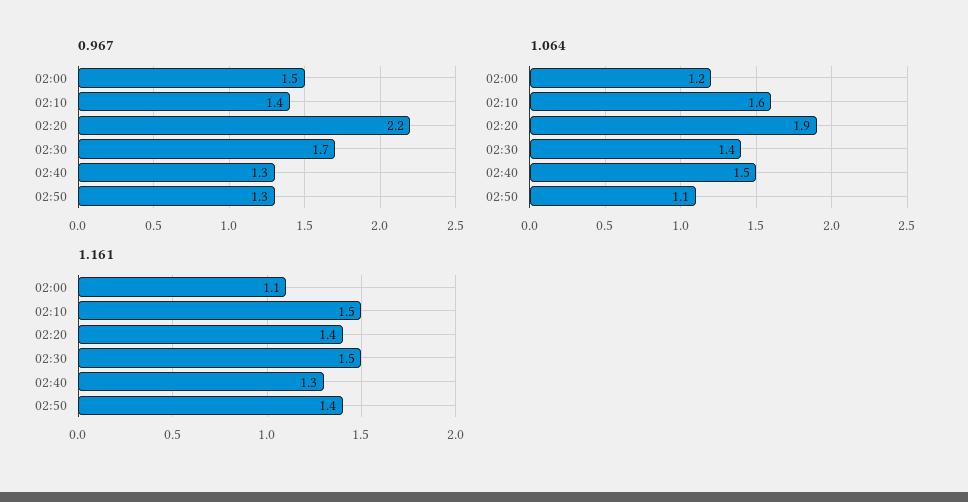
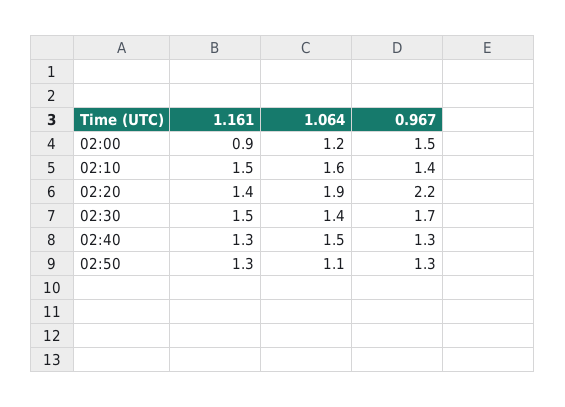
1.161, 02:00: 1.1 -> 0.9
1.161, 02:50: 1.4 -> 1.3

